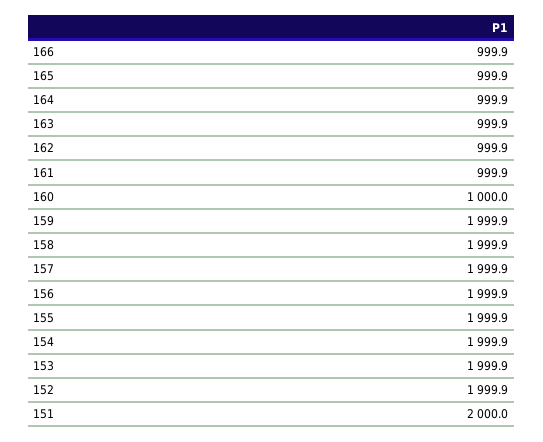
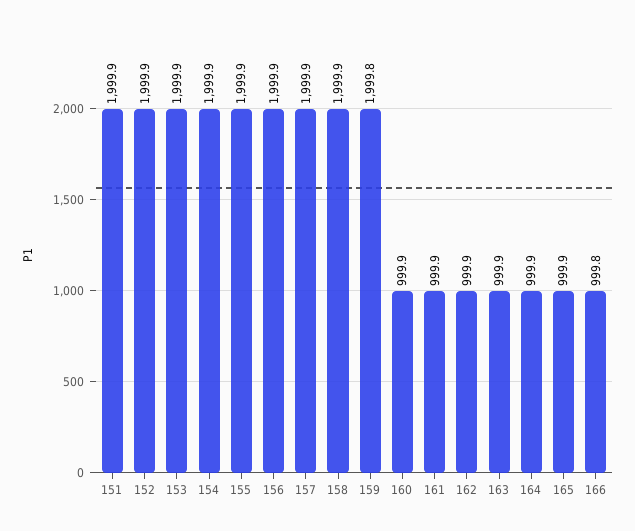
166: 999.9 -> 999.8
160: 1000 -> 999.9
159: 1999.9 -> 1999.8
151: 2000 -> 1999.9

